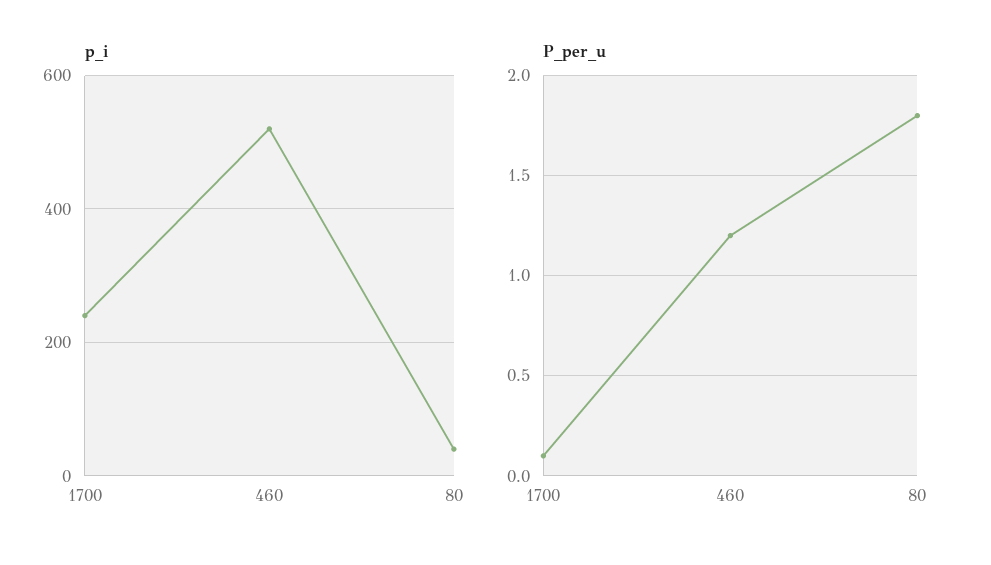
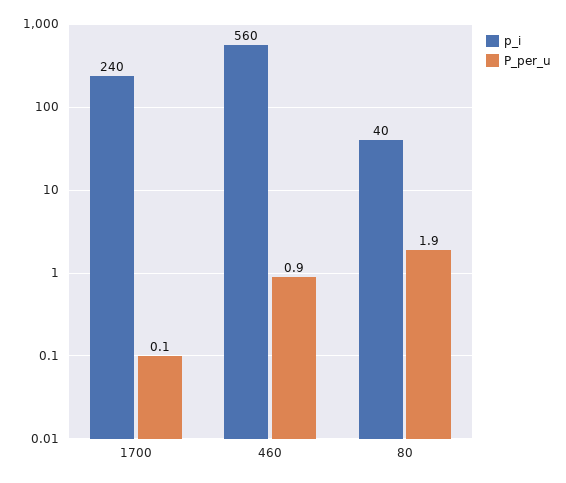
p_i, 460: 520 -> 560
P_per_u, 460: 1.2 -> 0.9
P_per_u, 80: 1.8 -> 1.9

